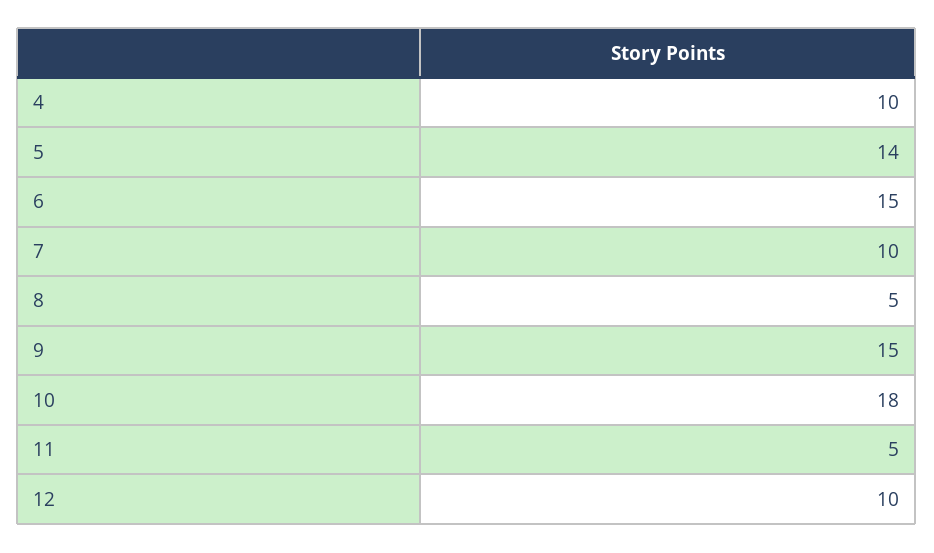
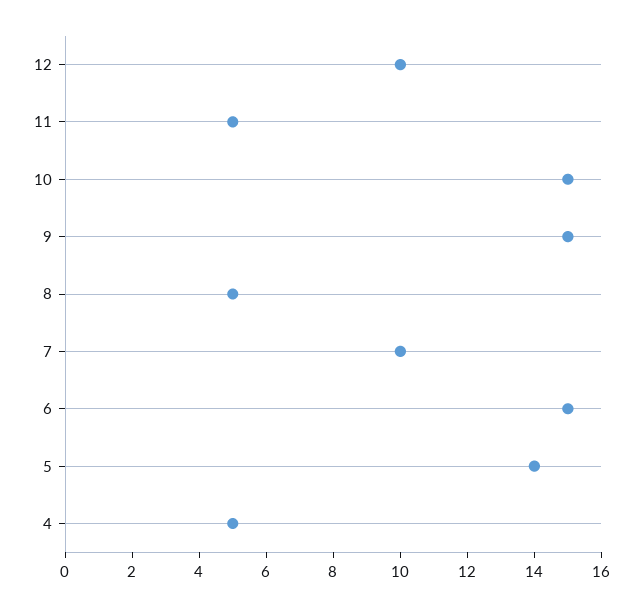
4: 10 -> 5
10: 18 -> 15

